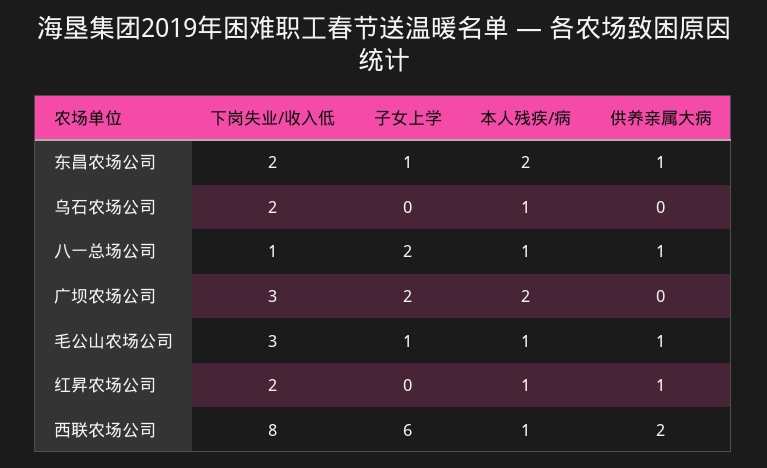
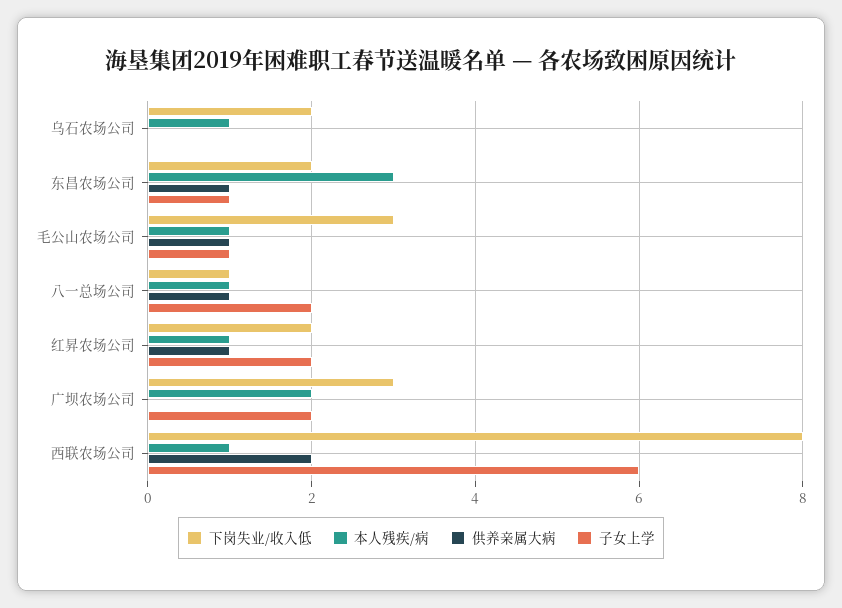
本人残疾/病, 东昌农场公司: 2 -> 3
子女上学, 红昇农场公司: 0 -> 2

